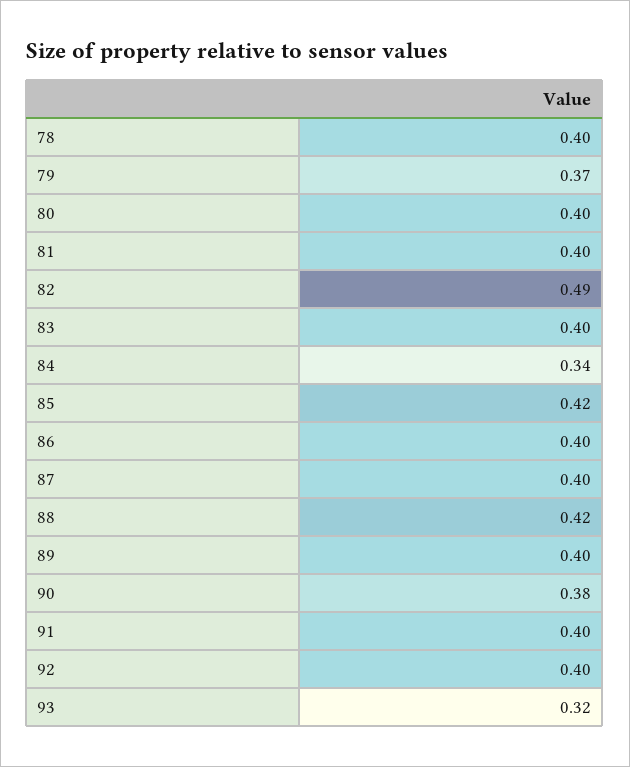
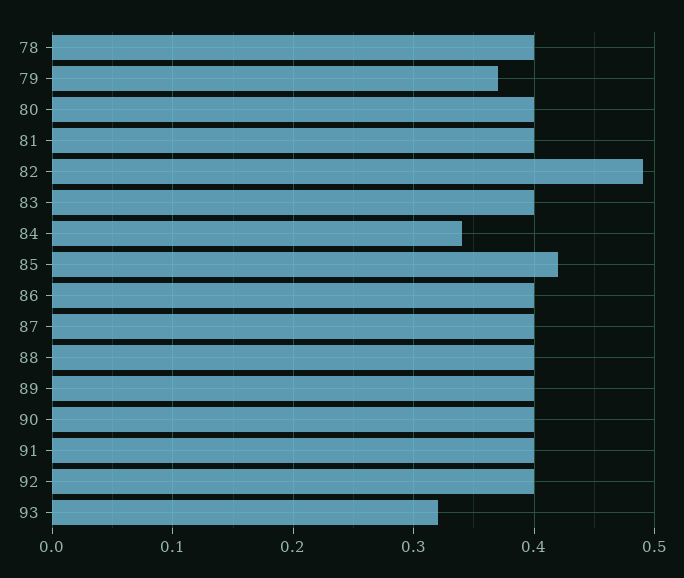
88: 0.42 -> 0.4
90: 0.38 -> 0.4

